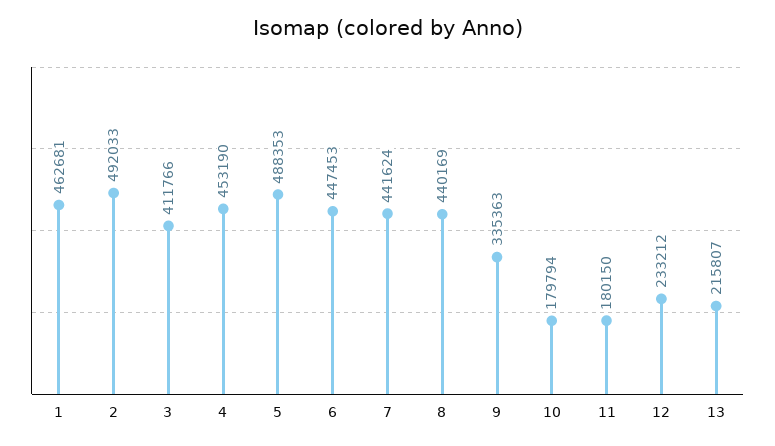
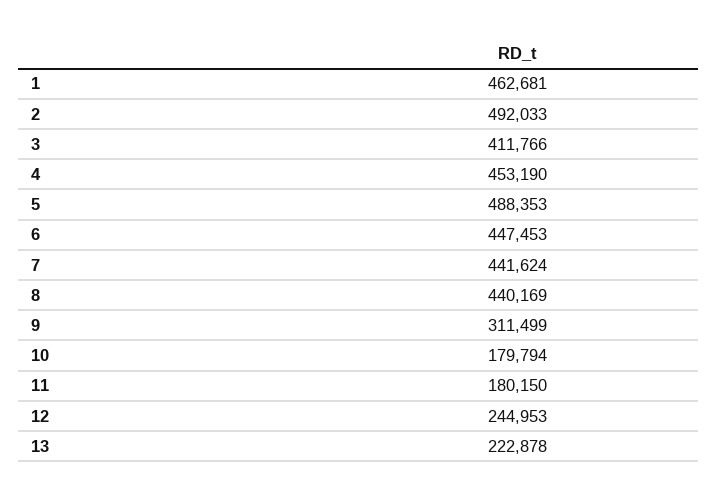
9: 335363 -> 311499
12: 233212 -> 244953
13: 215807 -> 222878

